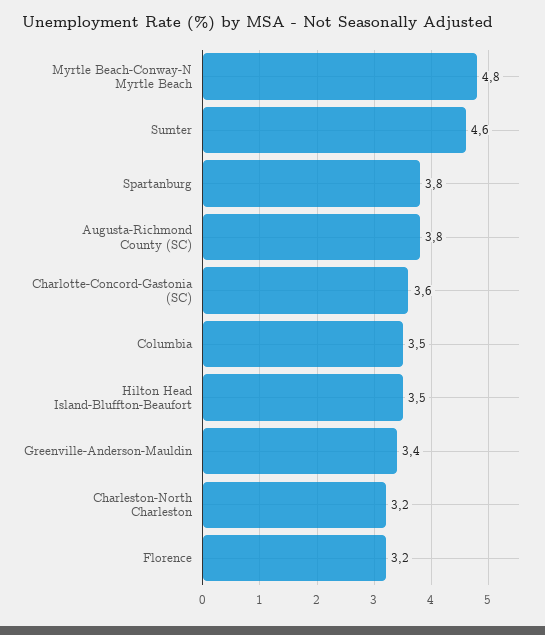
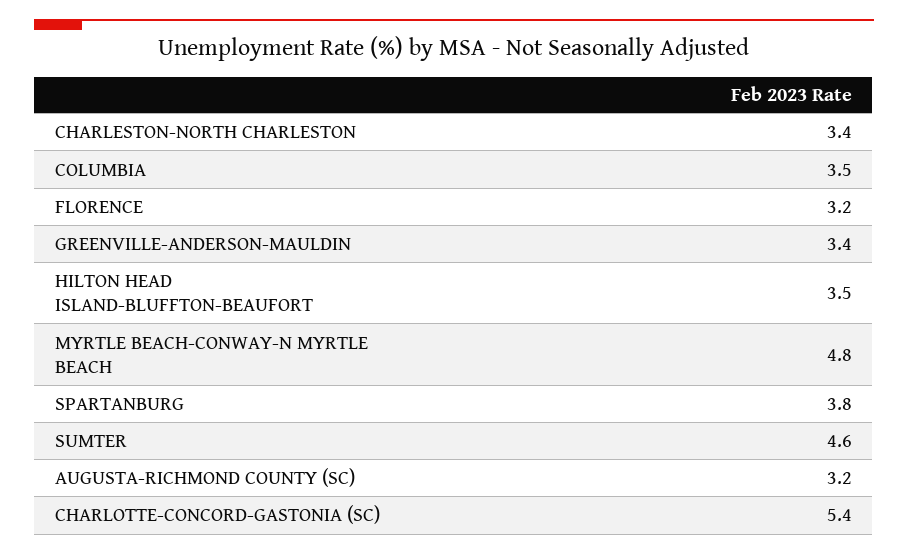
Augusta-Richmond County (SC): 3.8 -> 3.2
Charlotte-Concord-Gastonia (SC): 3.6 -> 5.4
Charleston-North Charleston: 3.2 -> 3.4

